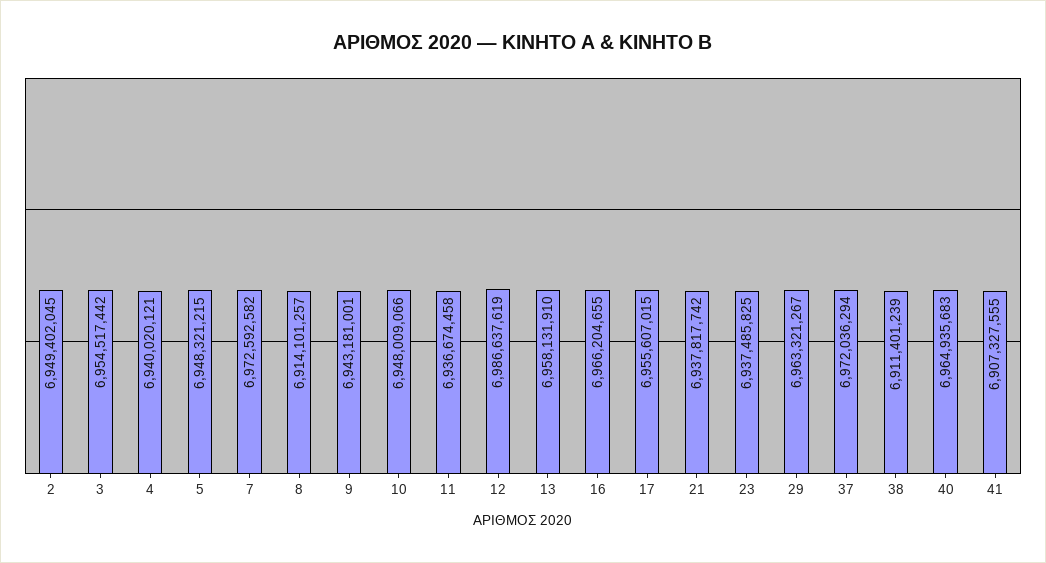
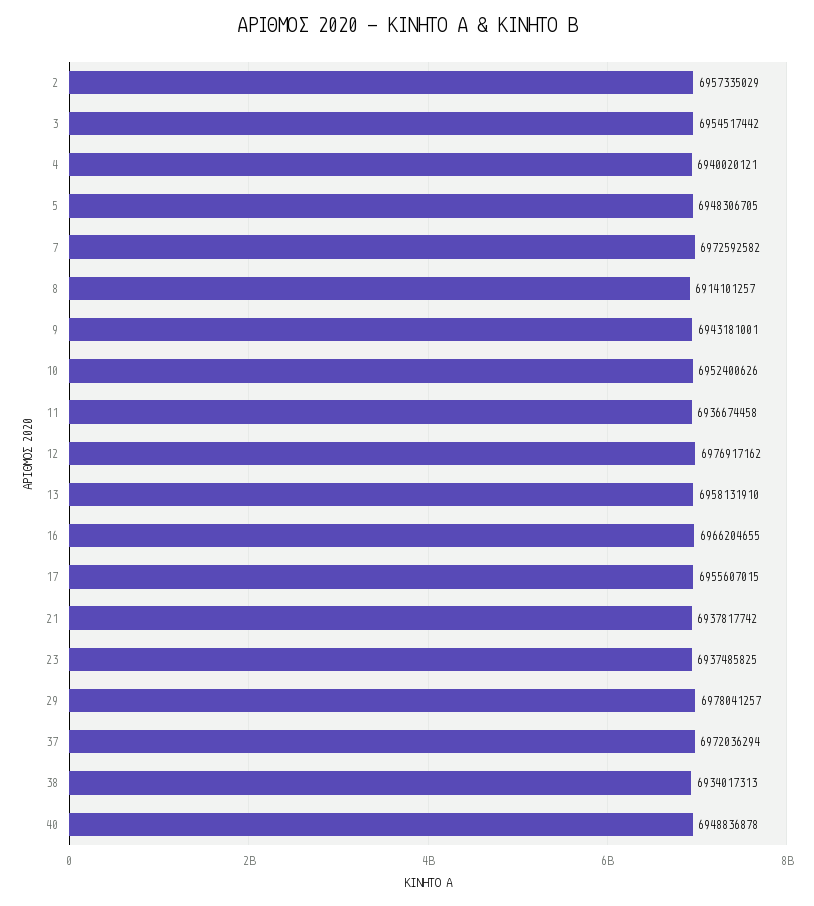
2: 6949402045 -> 6957335029
5: 6948321215 -> 6948306705
10: 6948009066 -> 6952400626
12: 6986637619 -> 6976917162
29: 6963321267 -> 6978041257
38: 6911401239 -> 6934017313
40: 6964935683 -> 6948836878
41: 6907327555 -> none

